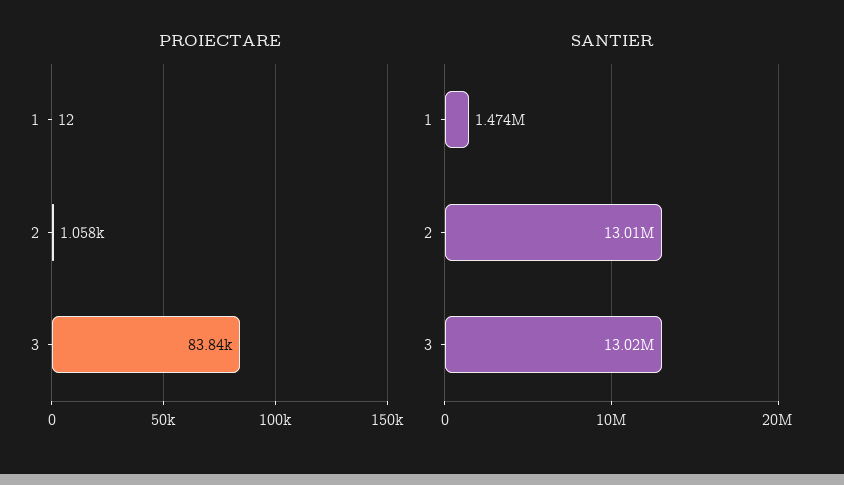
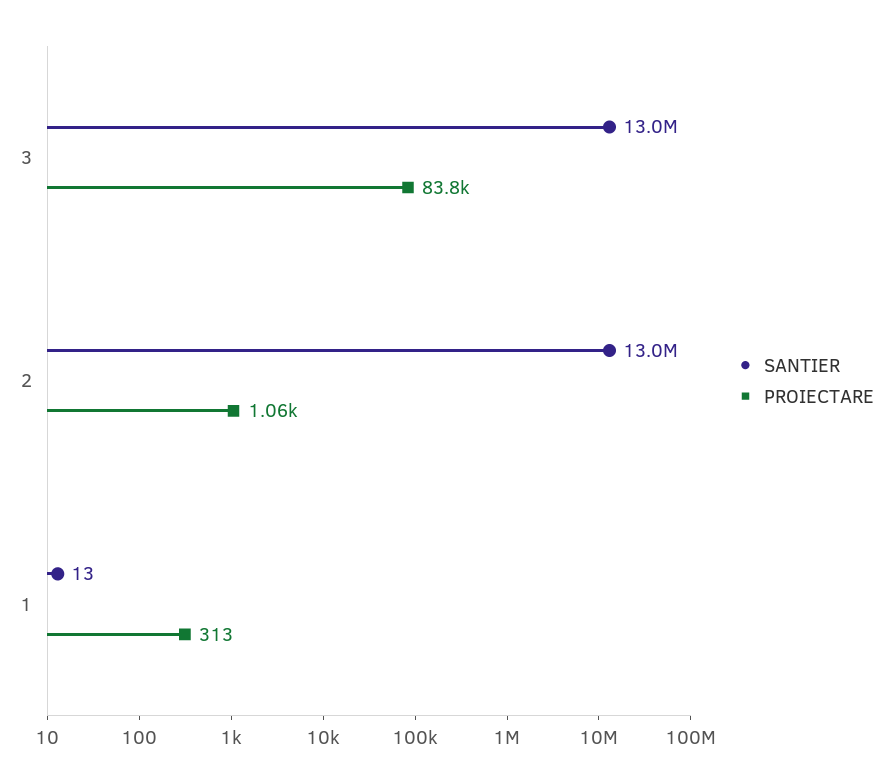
PROIECTARE, 1: 12 -> 313
SANTIER, 1: 1474000 -> 13

